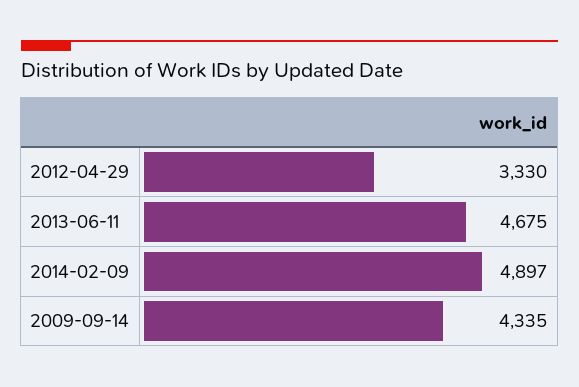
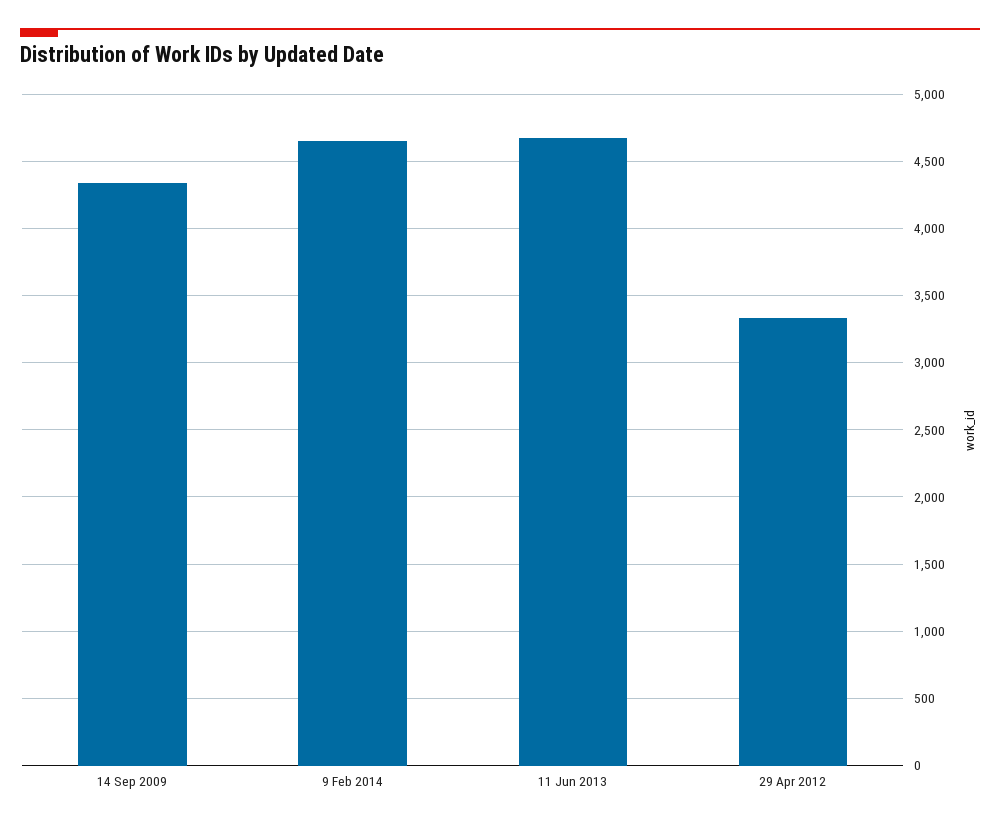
2014-02-09: 4897 -> 4650

